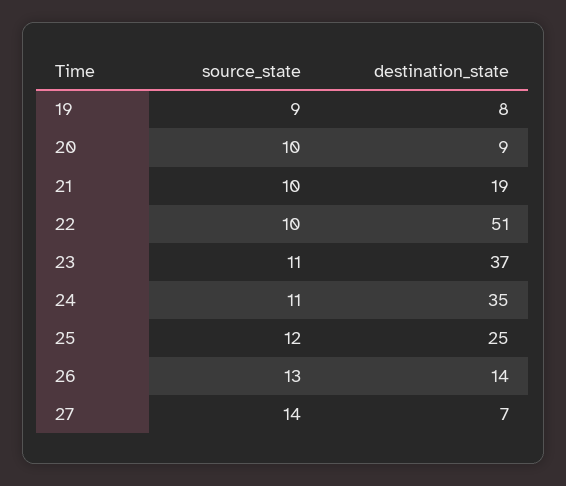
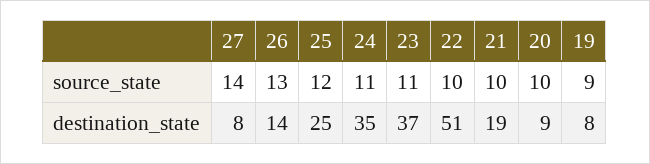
destination_state, 27: 7 -> 8

